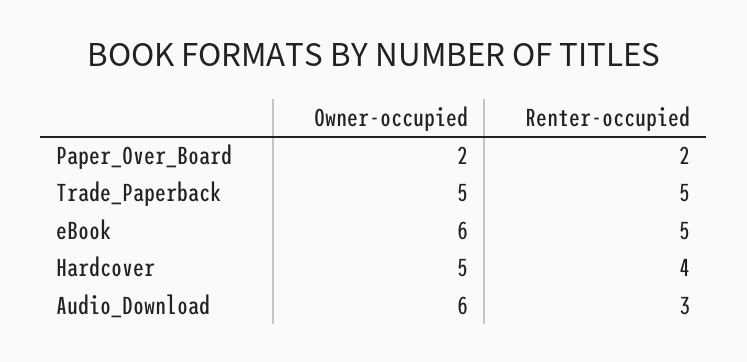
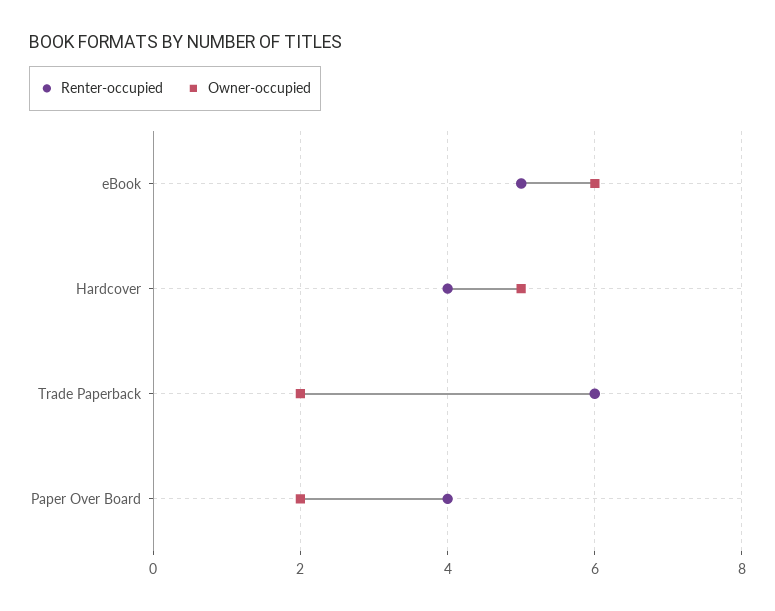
Renter-occupied, Paper_Over_Board: 2 -> 4
Owner-occupied, Trade_Paperback: 5 -> 2
Renter-occupied, Trade_Paperback: 5 -> 6
Owner-occupied, Audio_Download: 6 -> none
Renter-occupied, Audio_Download: 3 -> none

